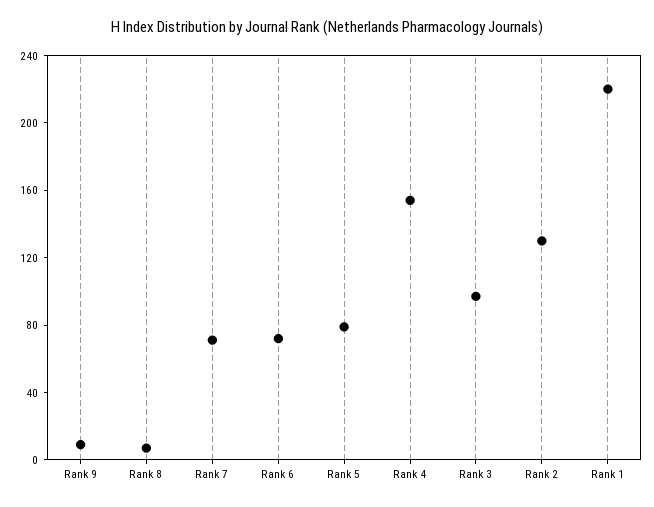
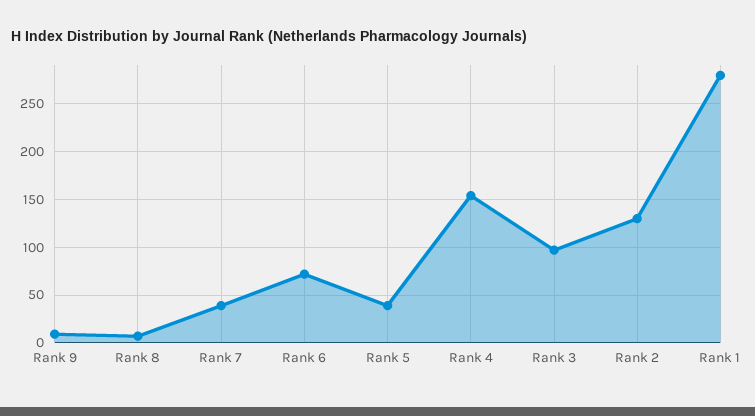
Rank 7: 70 -> 40
Rank 5: 80 -> 40
Rank 1: 220 -> 280

